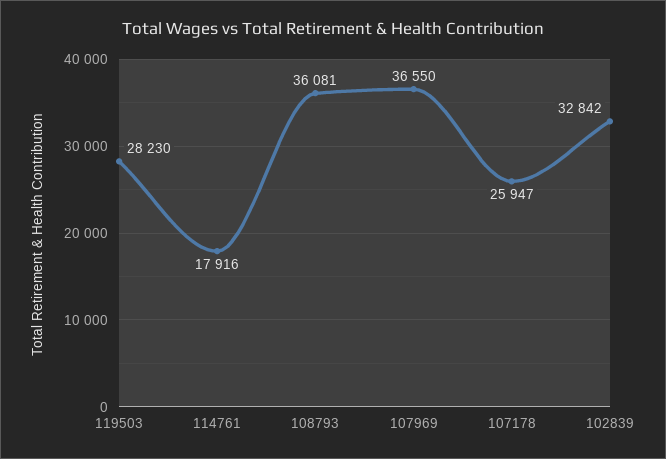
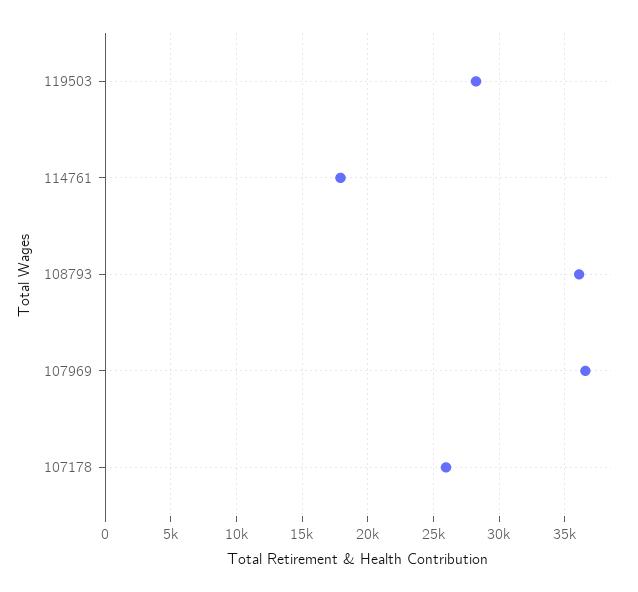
102839: 32842 -> none

